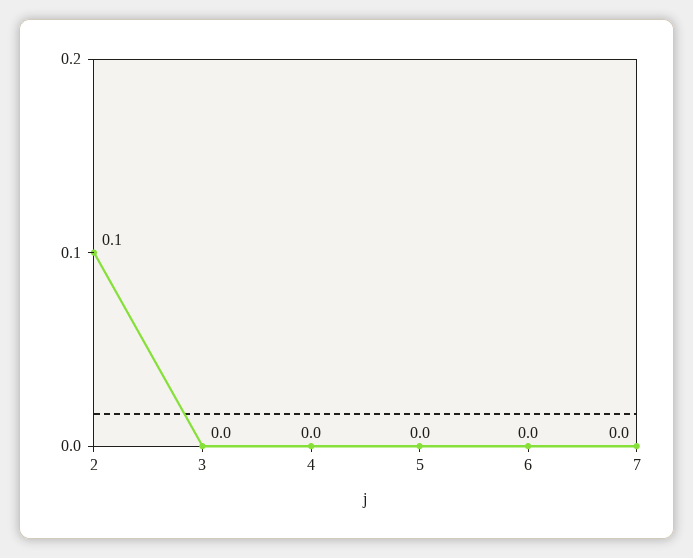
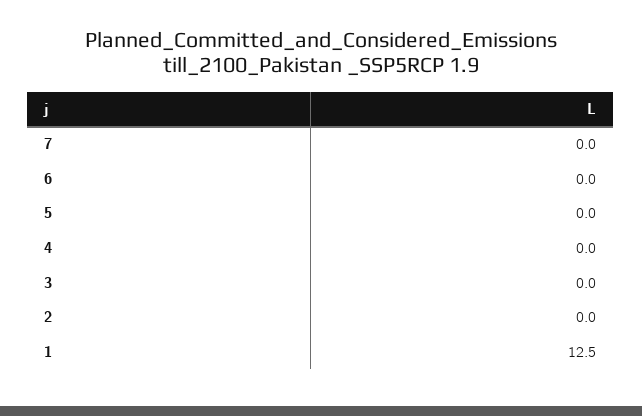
2: 0.1 -> 0
1: none -> 12.5

